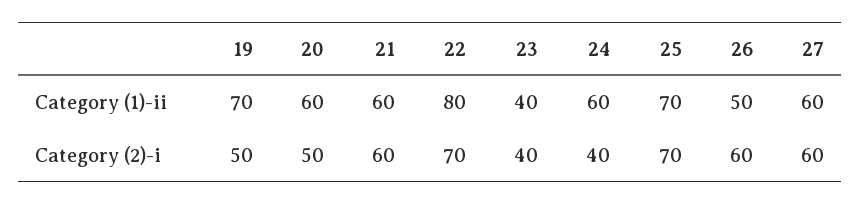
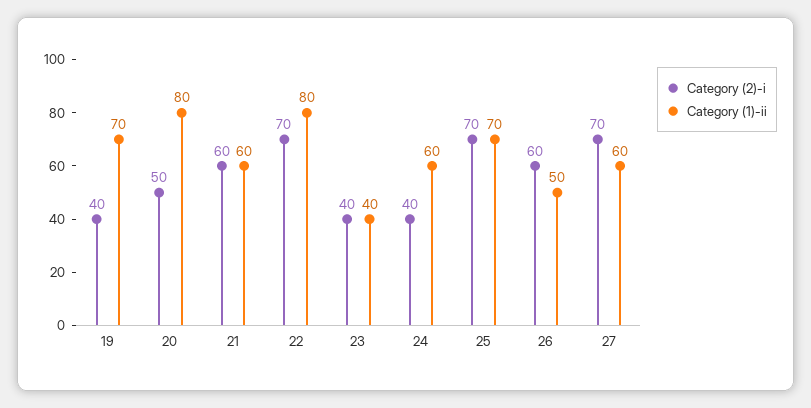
Category (1)-ii, 20: 60 -> 80
Category (2)-i, 19: 50 -> 40
Category (2)-i, 27: 60 -> 70

